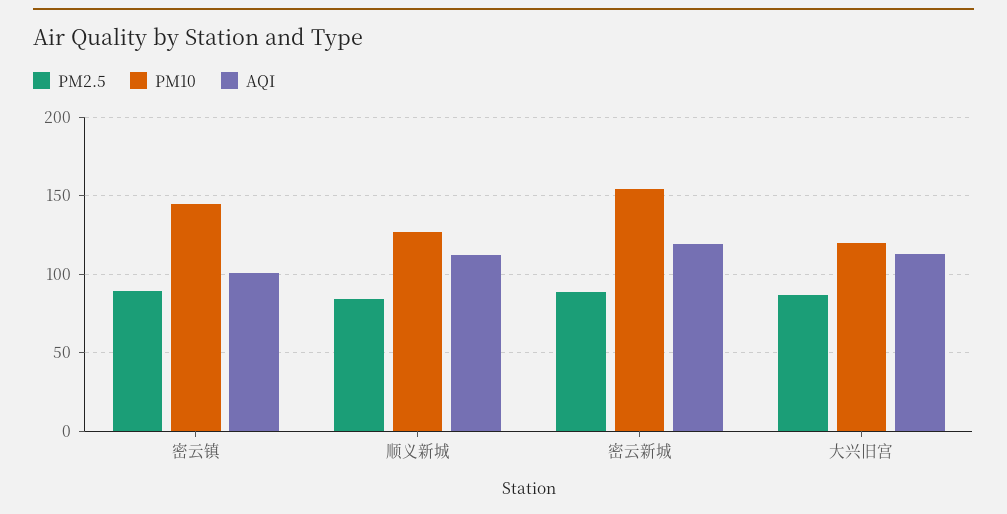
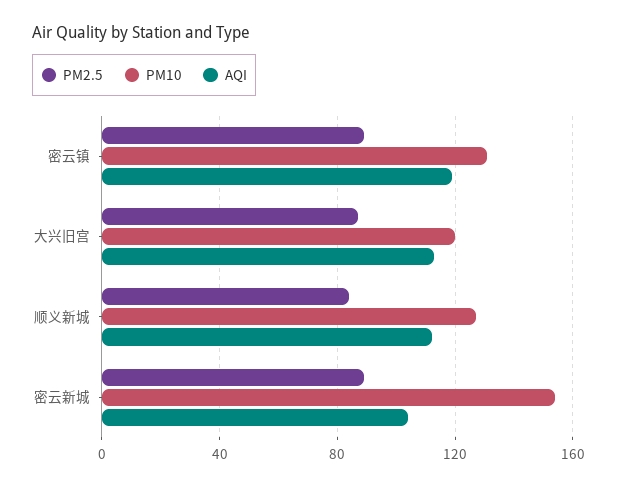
PM10, 密云镇: 145 -> 130
AQI, 密云镇: 100 -> 120
AQI, 密云新城: 120 -> 105

